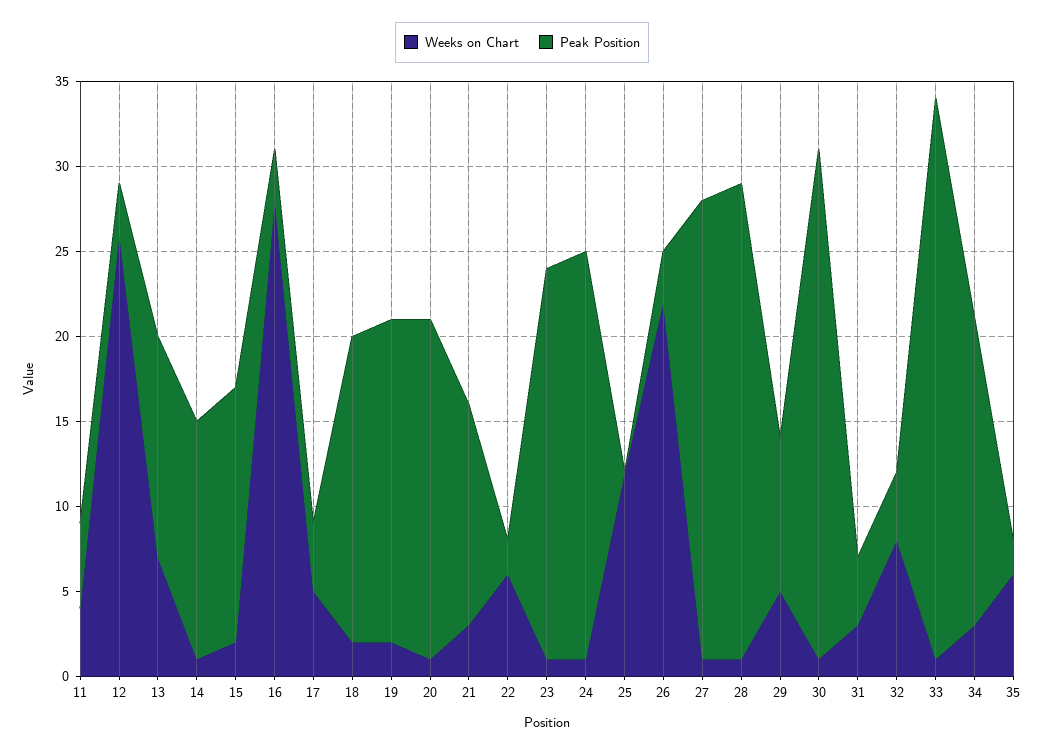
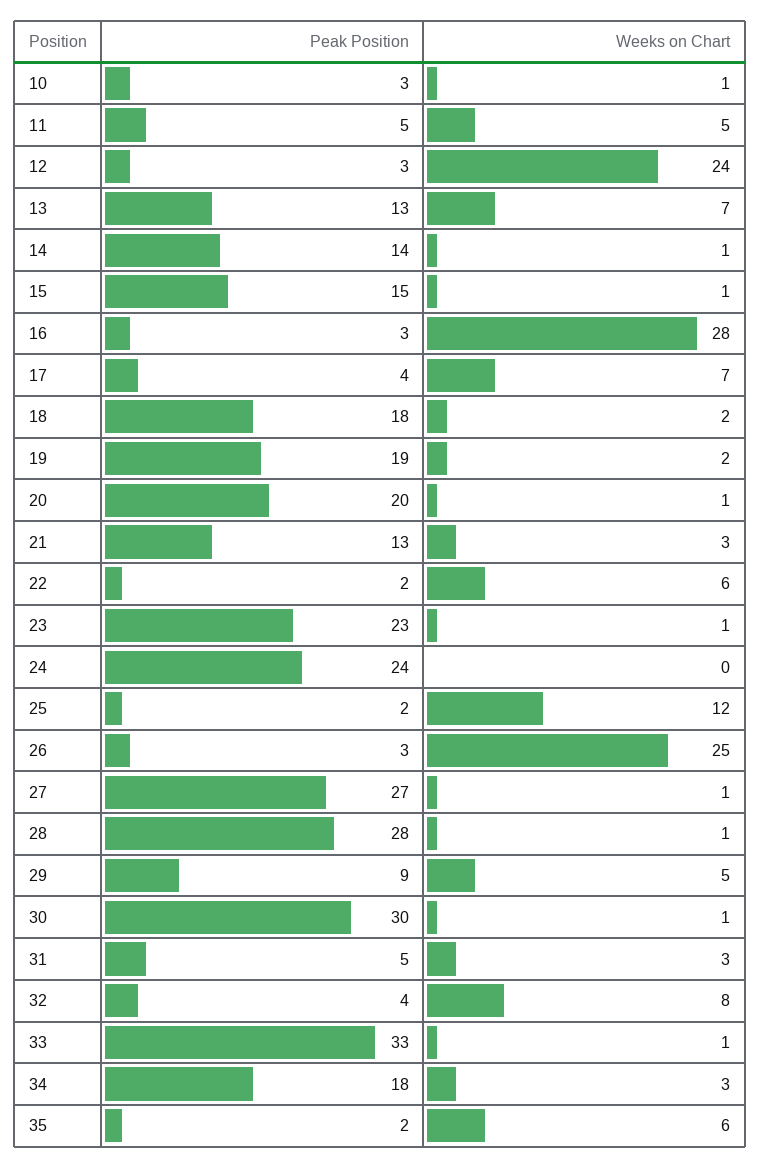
Weeks on Chart, 11: 4 -> 5
Weeks on Chart, 12: 26 -> 24
Weeks on Chart, 15: 2 -> 1
Weeks on Chart, 17: 5 -> 7
Weeks on Chart, 24: 1 -> 0
Peak Position, 25: 0 -> 2
Weeks on Chart, 26: 22 -> 25
Peak Position, 31: 4 -> 5
Peak Position, 10: none -> 3
Weeks on Chart, 10: none -> 1

